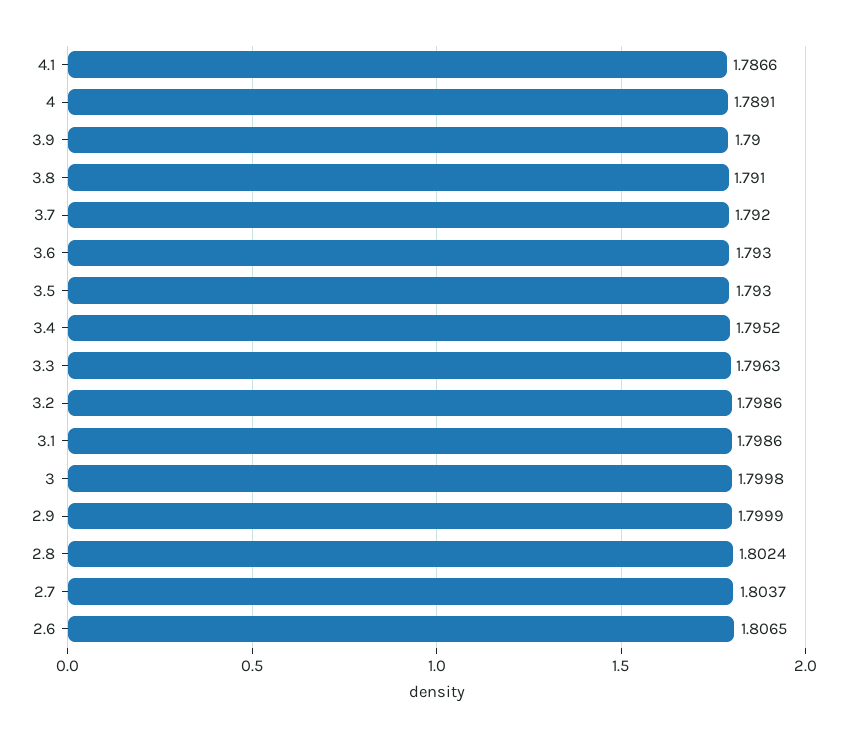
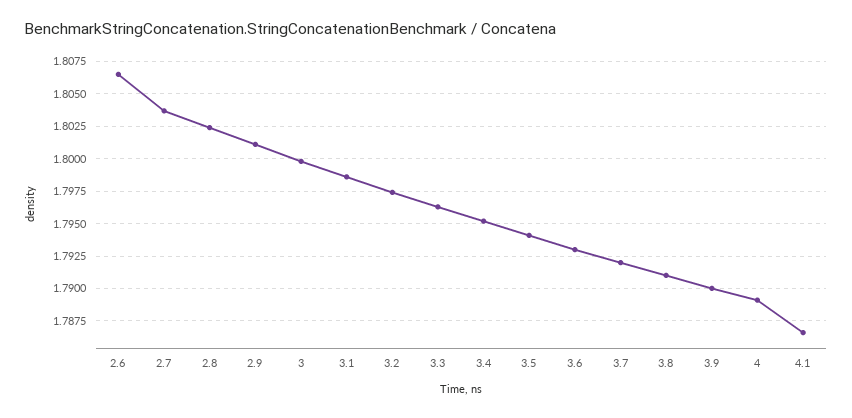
3.5: 1.793 -> 1.794
3.2: 1.7986 -> 1.7975
2.9: 1.7999 -> 1.801

